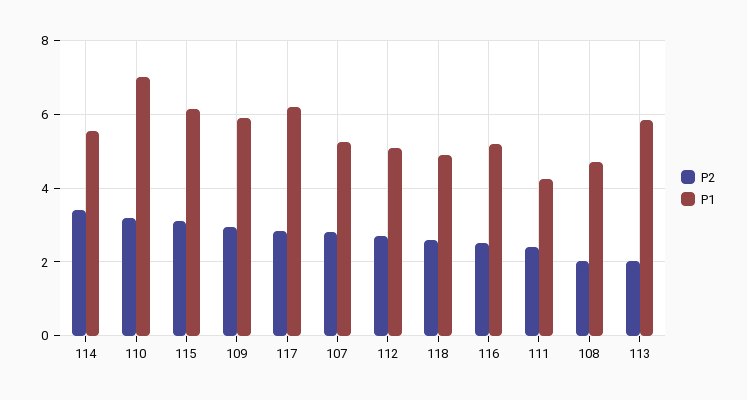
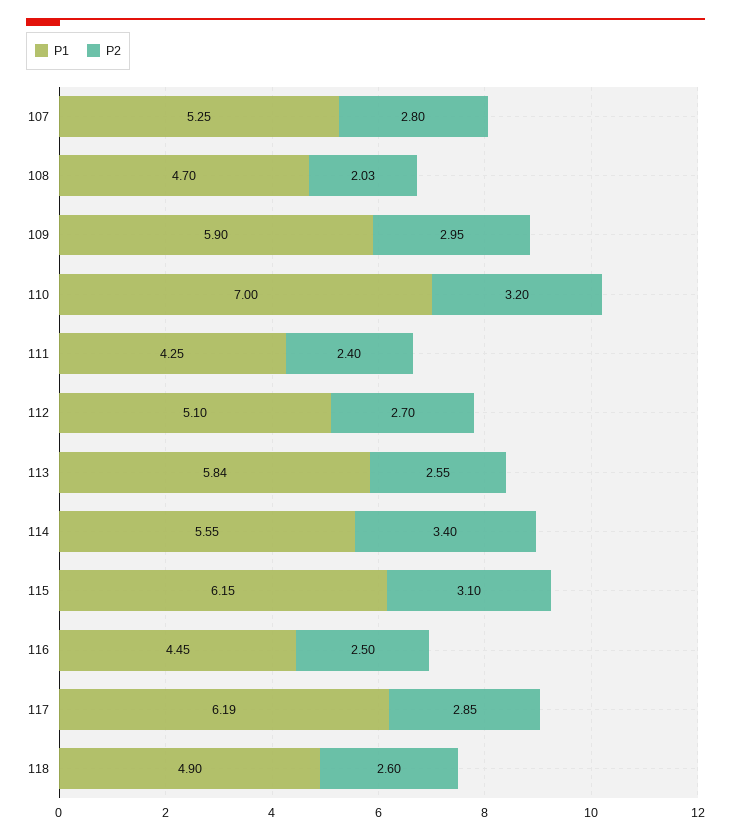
P1, 116: 5.2 -> 4.45
P2, 113: 2 -> 2.55

